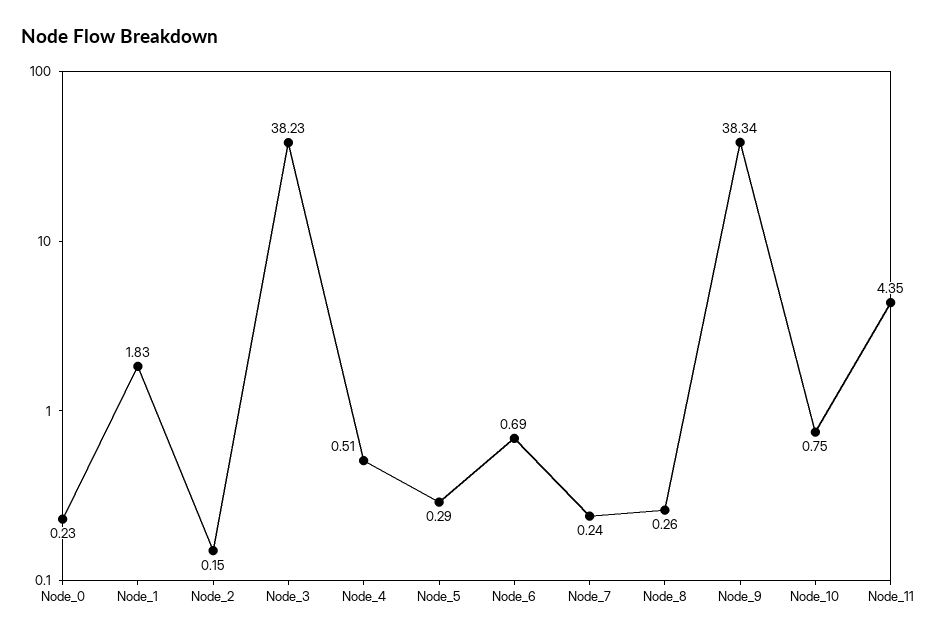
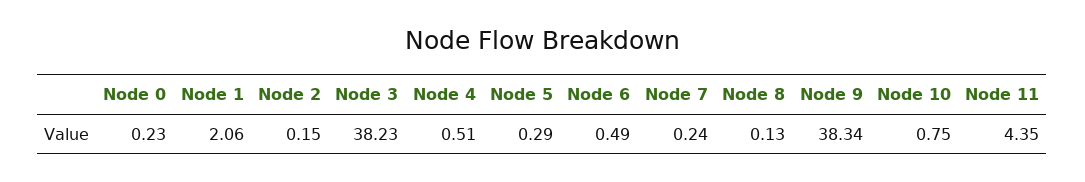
Node_1: 1.83 -> 2.06
Node_6: 0.69 -> 0.49
Node_8: 0.26 -> 0.13

